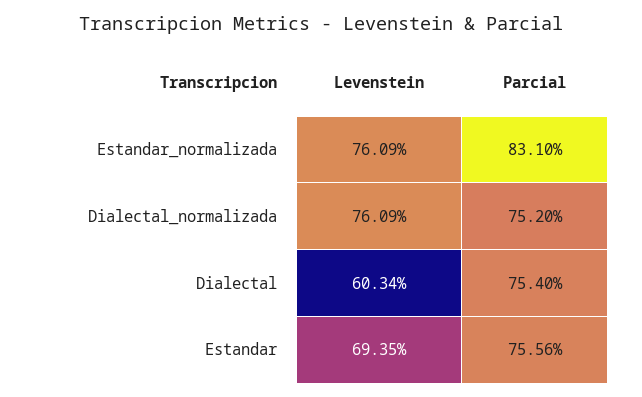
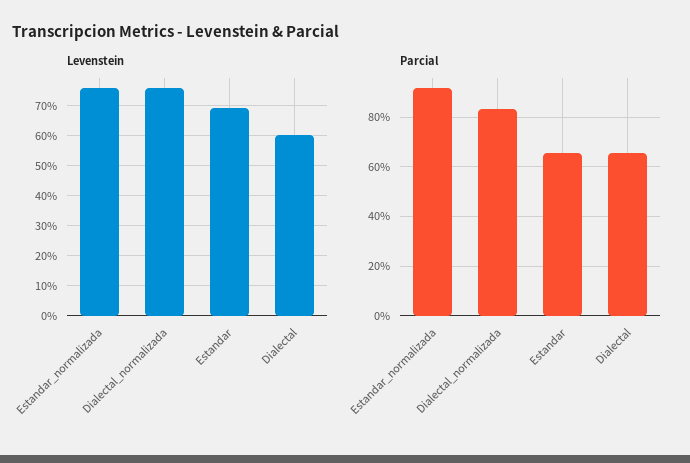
Parcial, Estandar_normalizada: 83.1 -> 92.5
Parcial, Dialectal_normalizada: 75.2 -> 82.5
Parcial, Dialectal: 75.4 -> 65
Parcial, Estandar: 75.56 -> 65

